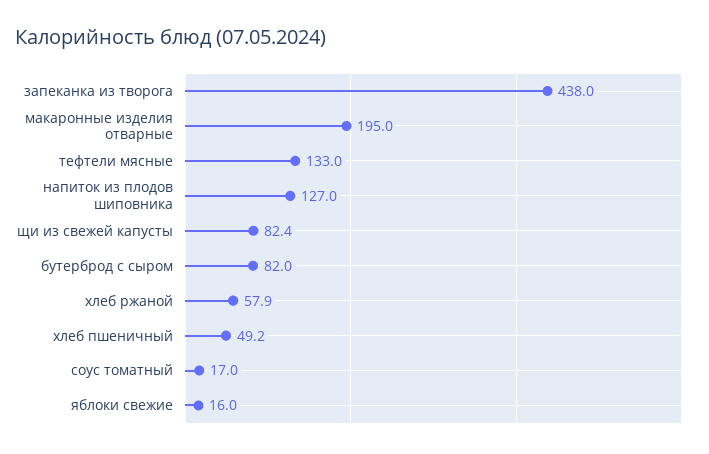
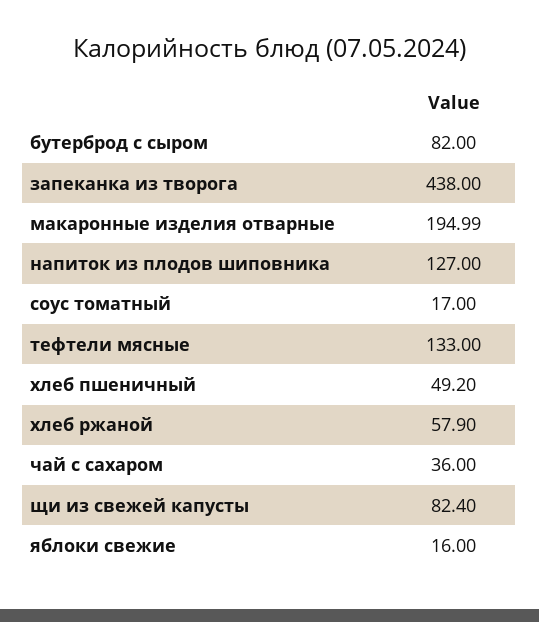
чай с сахаром: none -> 36

